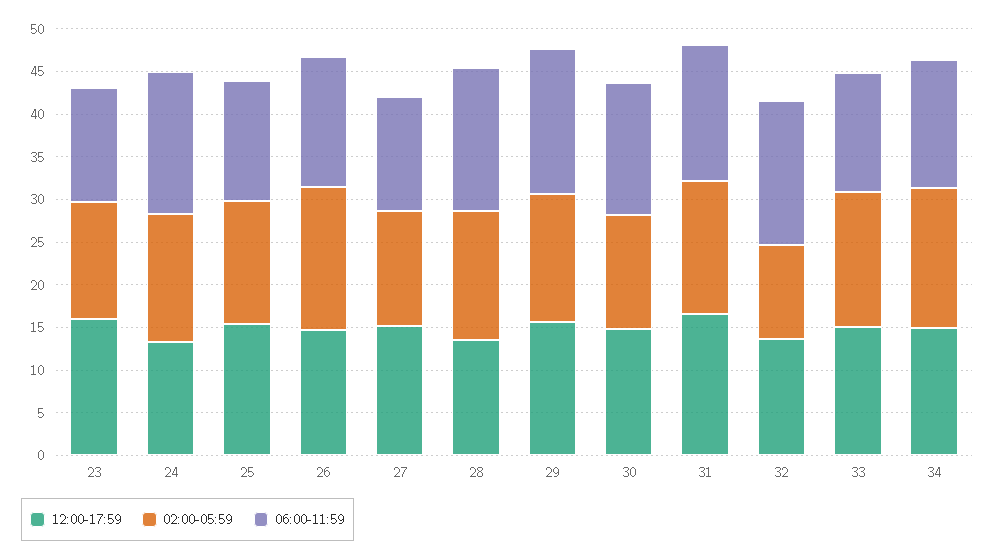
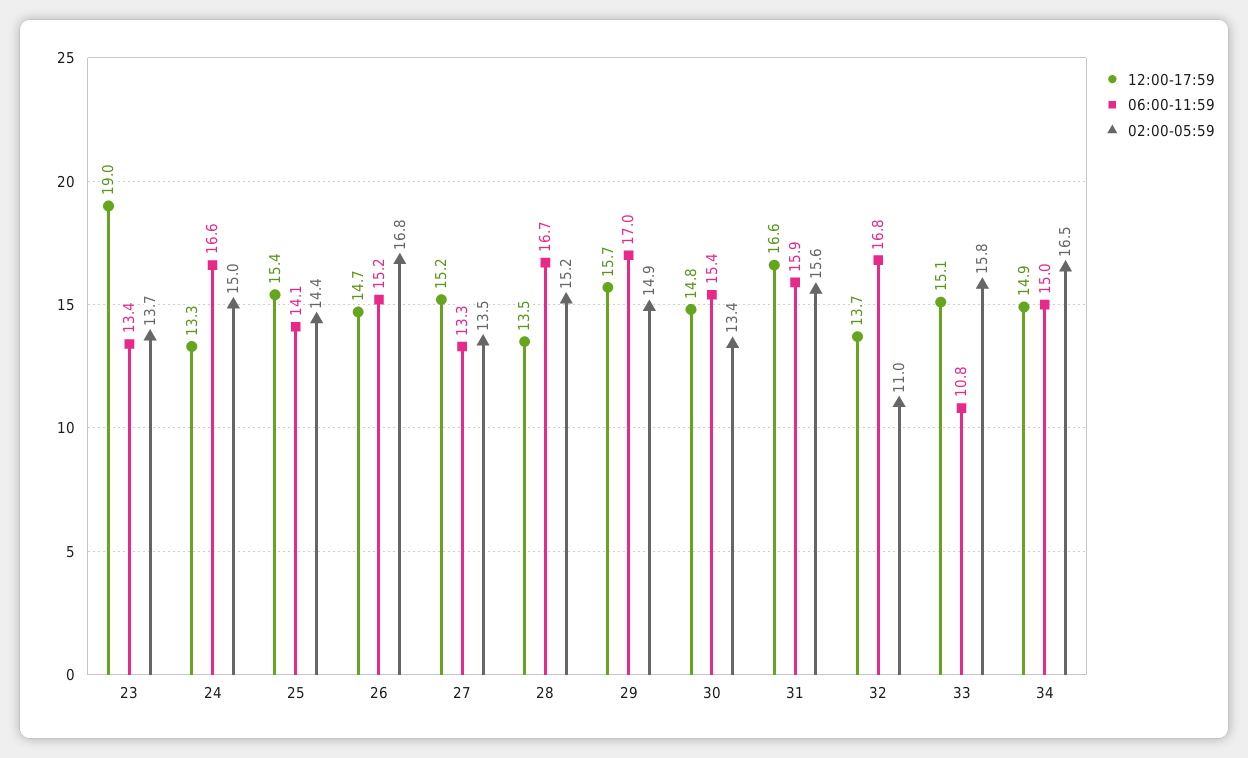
12:00-17:59, 23: 16 -> 19
06:00-11:59, 33: 14 -> 10.8

